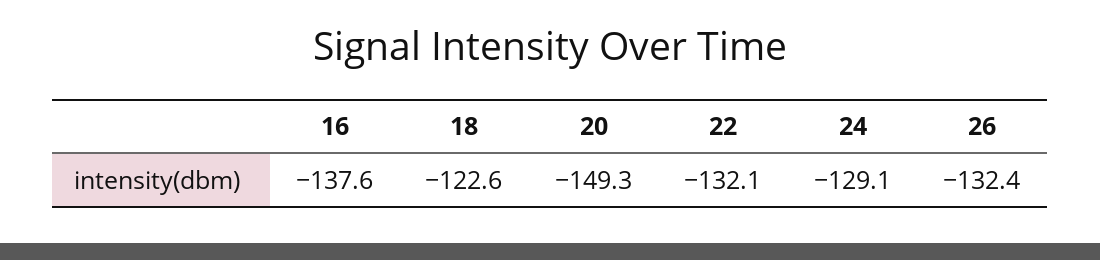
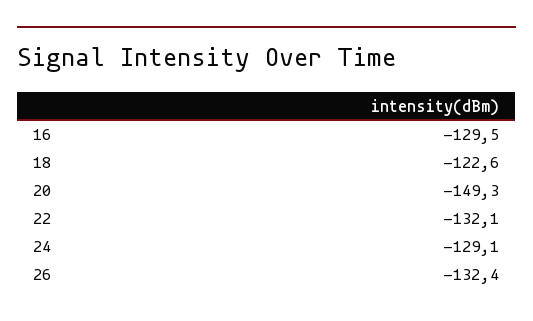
16: -137.6 -> -129.5

